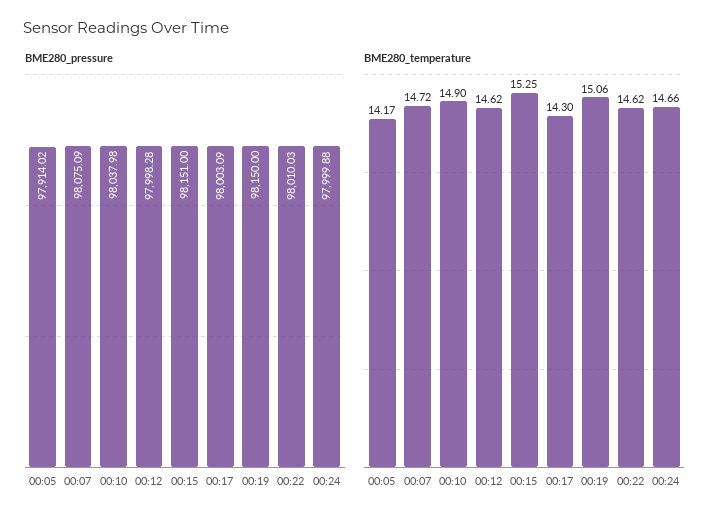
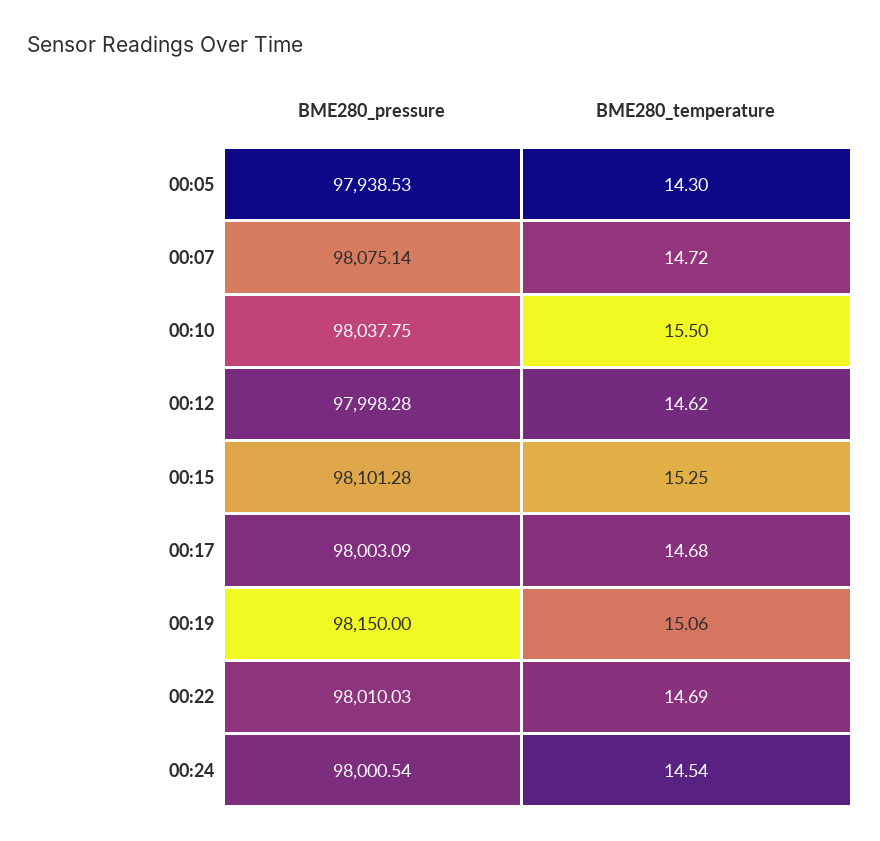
BME280_pressure, 00:05: 97914.02 -> 97938.53
BME280_pressure, 00:07: 98075.09 -> 98075.14
BME280_pressure, 00:10: 98037.98 -> 98037.75
BME280_pressure, 00:15: 98151 -> 98101.28
BME280_pressure, 00:24: 97999.88 -> 98000.54
BME280_temperature, 00:05: 14.17 -> 14.3
BME280_temperature, 00:10: 14.9 -> 15.5
BME280_temperature, 00:17: 14.3 -> 14.68
BME280_temperature, 00:22: 14.62 -> 14.69
BME280_temperature, 00:24: 14.66 -> 14.54

